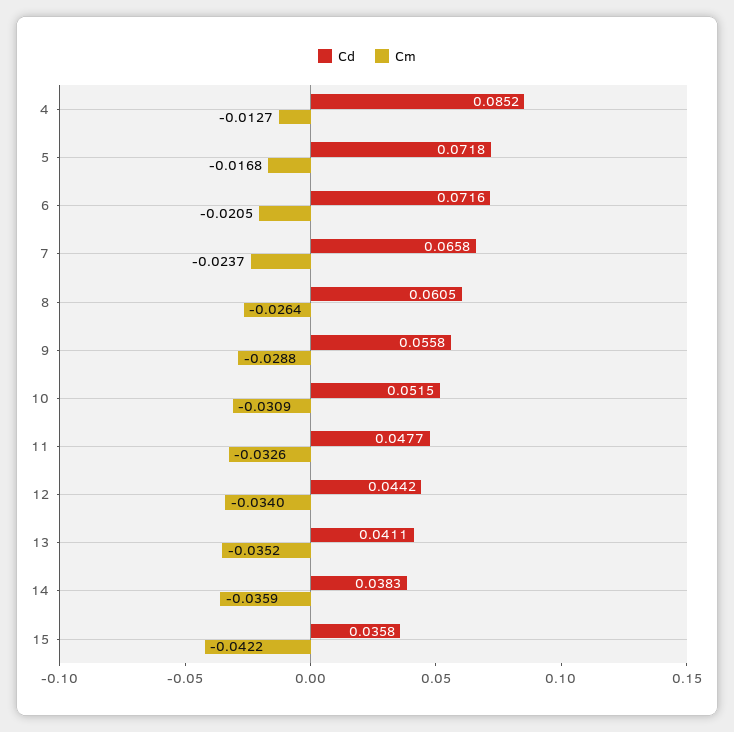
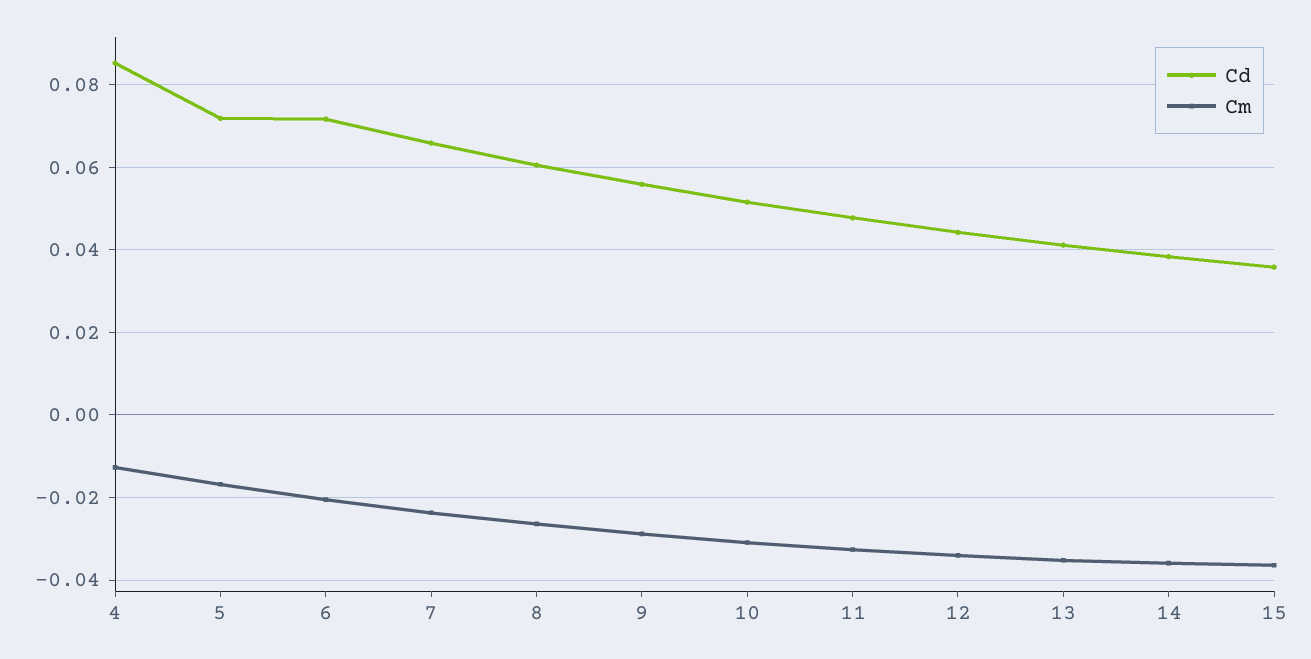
Cm, 15: -0.0422 -> -0.036

